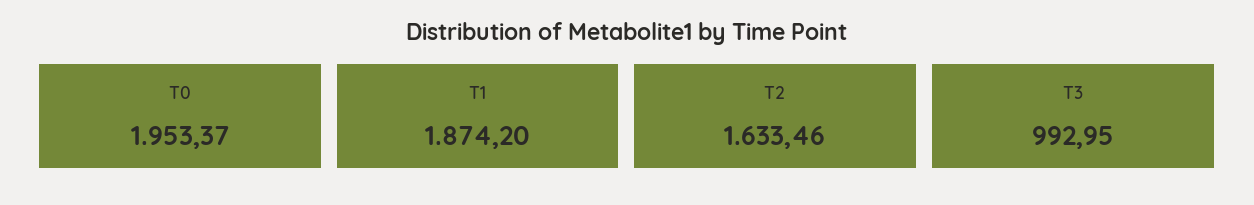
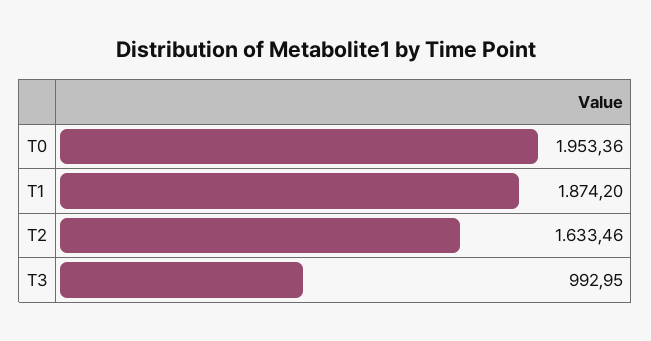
T0: 1953.37 -> 1953.36

